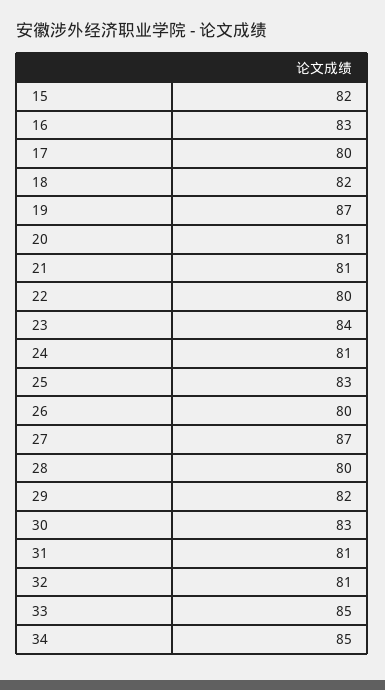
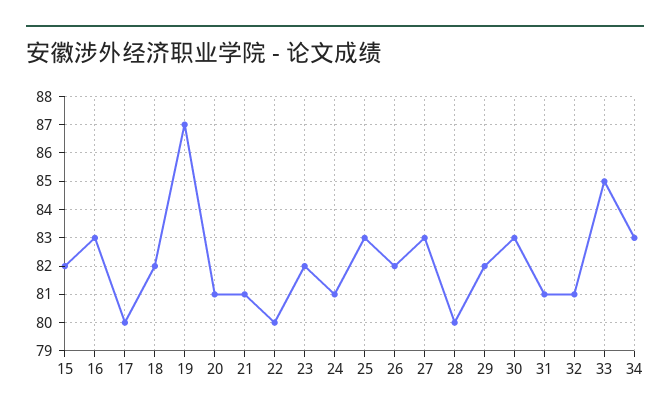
23: 84 -> 82
26: 80 -> 82
27: 87 -> 83
34: 85 -> 83

